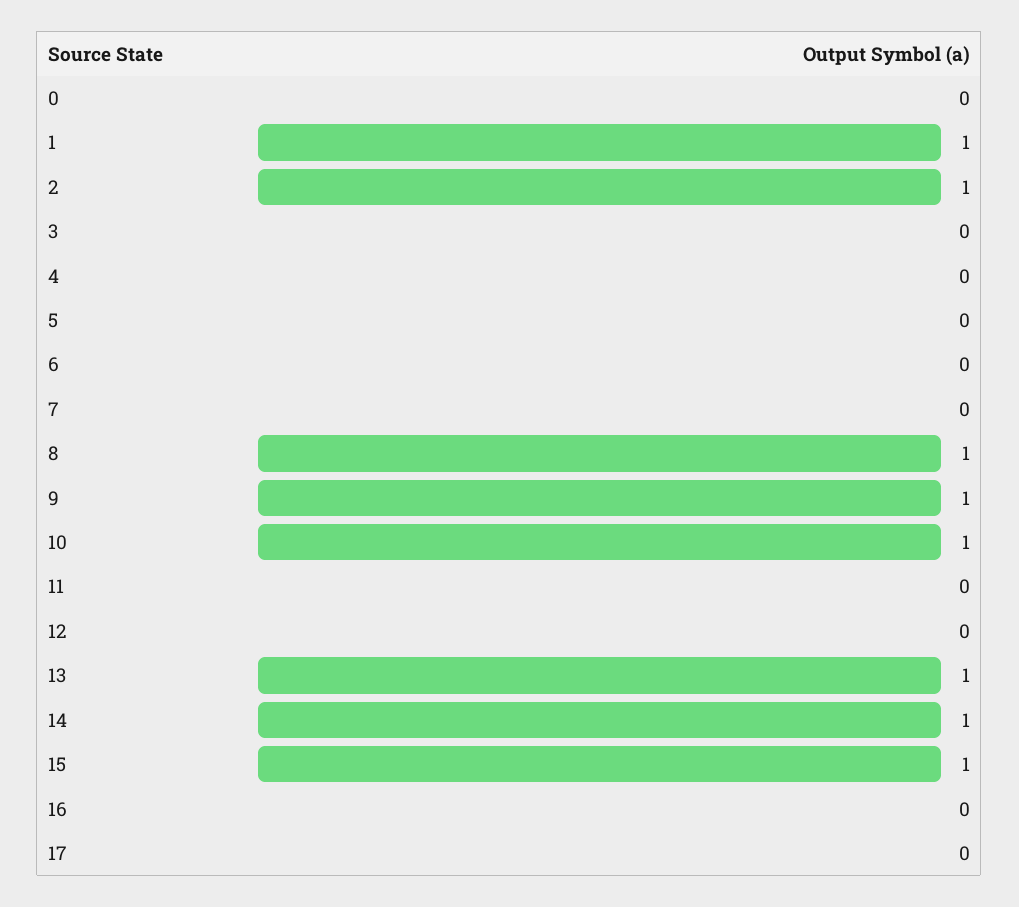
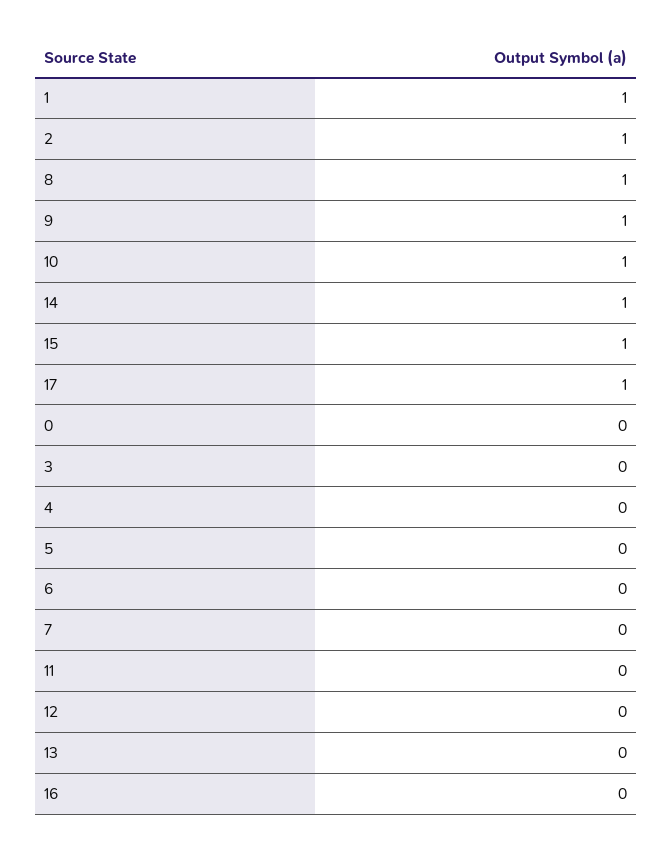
13: 1 -> 0
17: 0 -> 1

